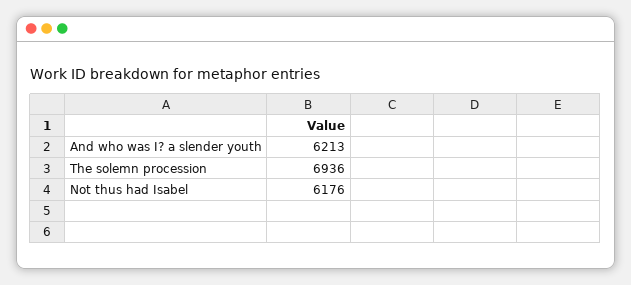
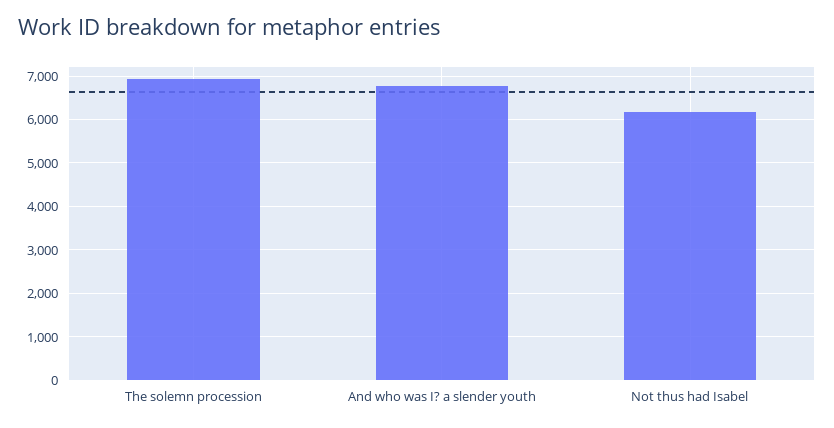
And who was I? a slender youth: 6213 -> 6800

